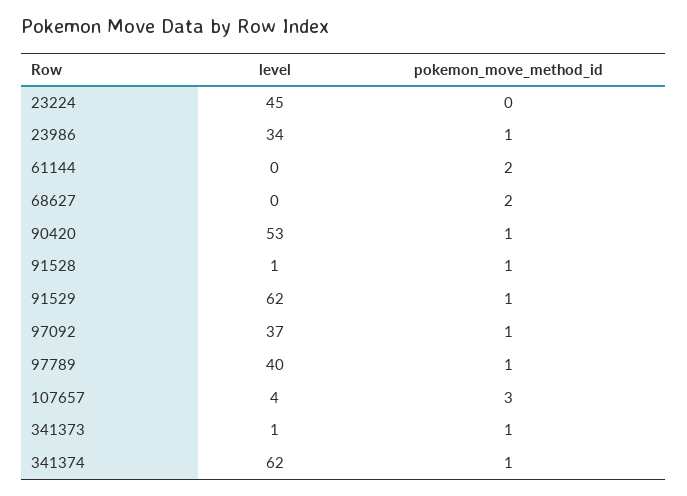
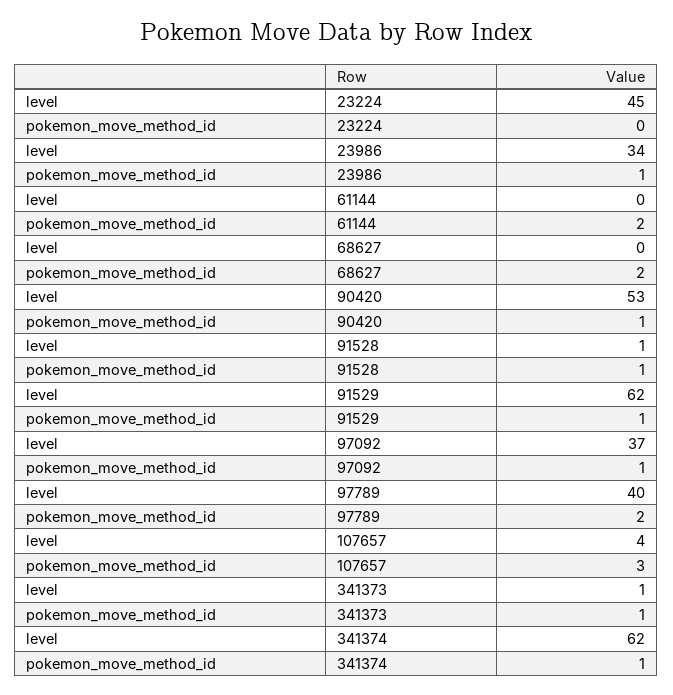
pokemon_move_method_id, 97789: 1 -> 2

